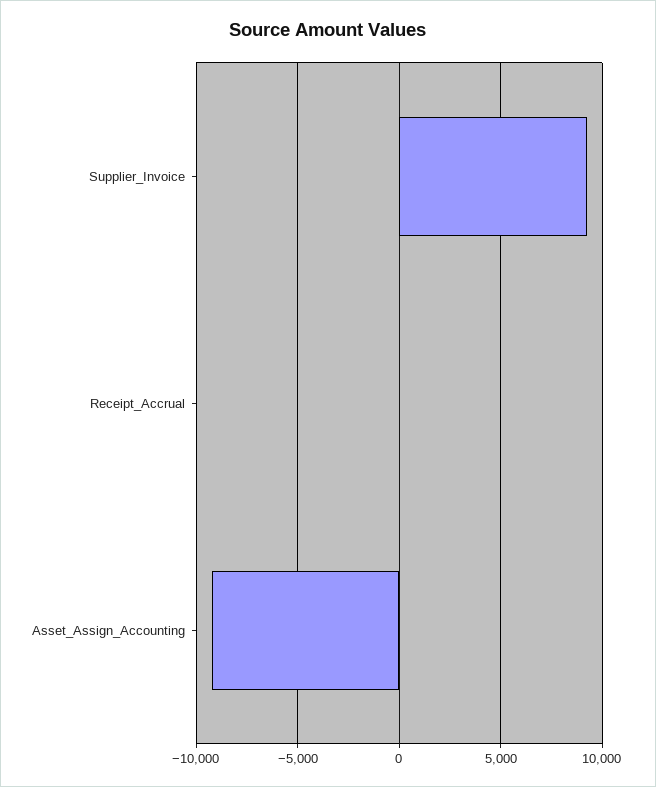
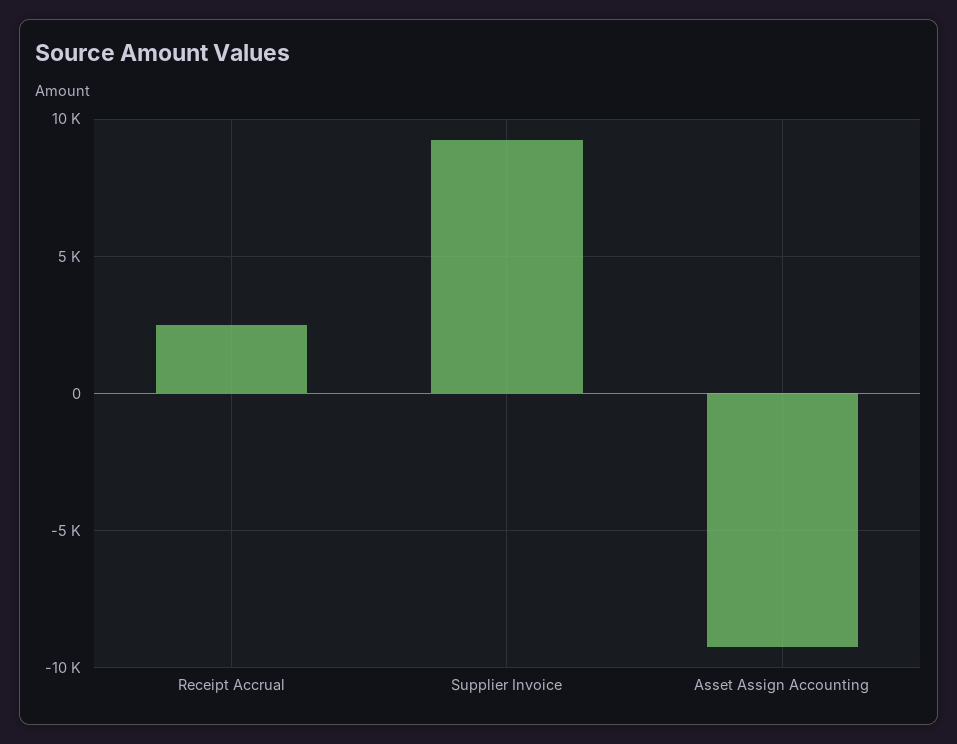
Receipt_Accrual: 0 -> 2500

